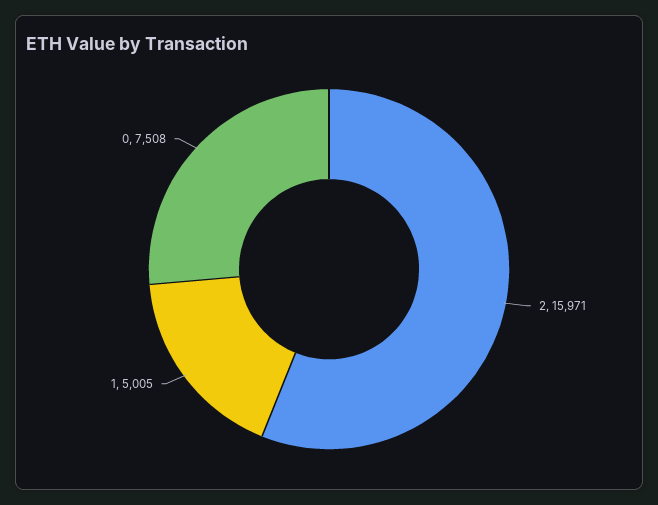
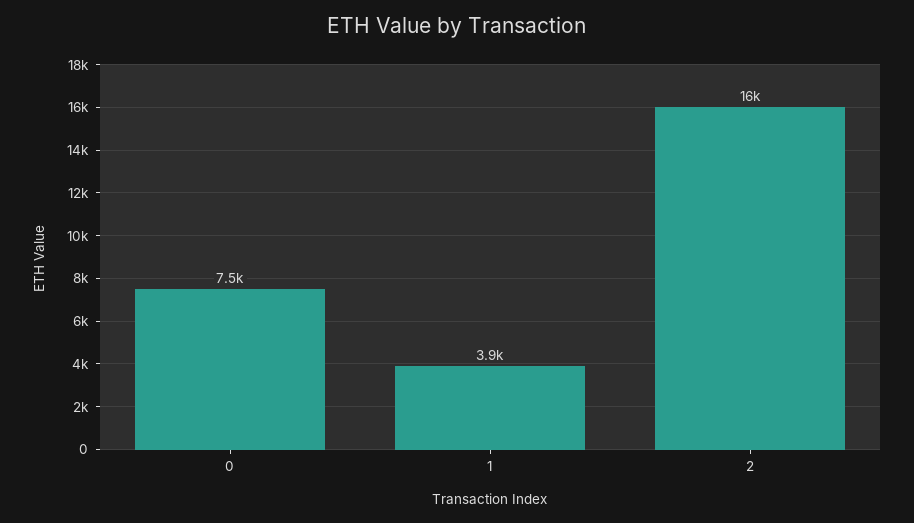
1: 5005 -> 3900

